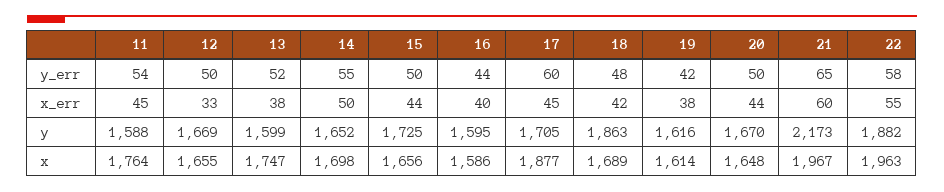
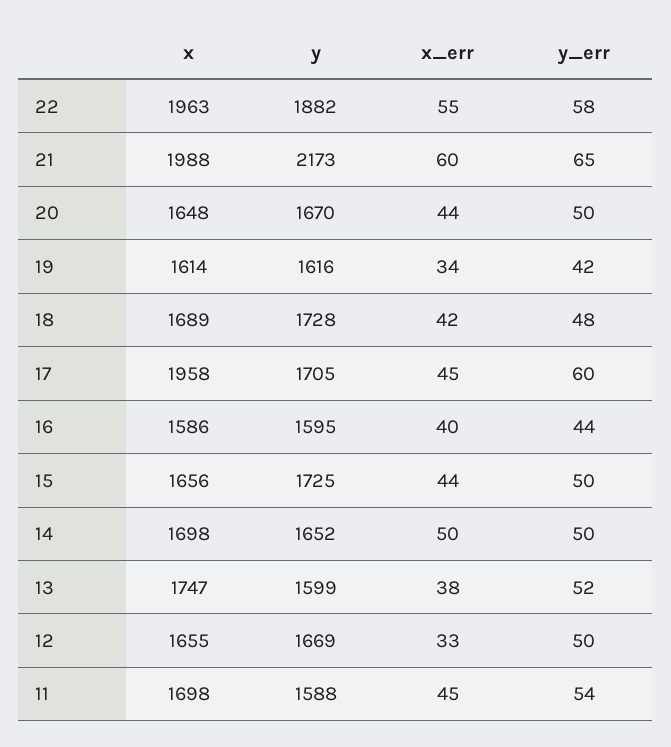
14, y_err: 55 -> 50
19, x_err: 38 -> 34
18, y: 1863 -> 1728
11, x: 1764 -> 1698
17, x: 1877 -> 1958
21, x: 1967 -> 1988

